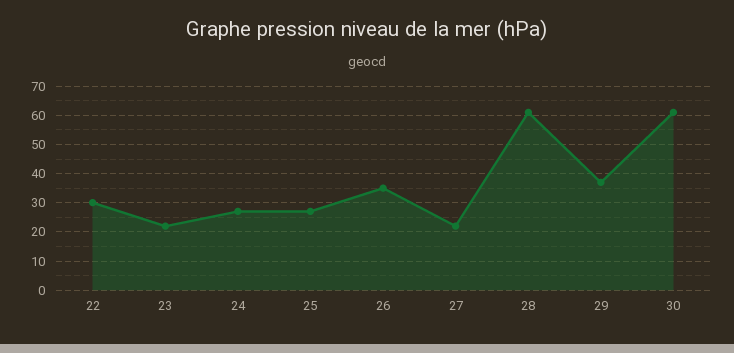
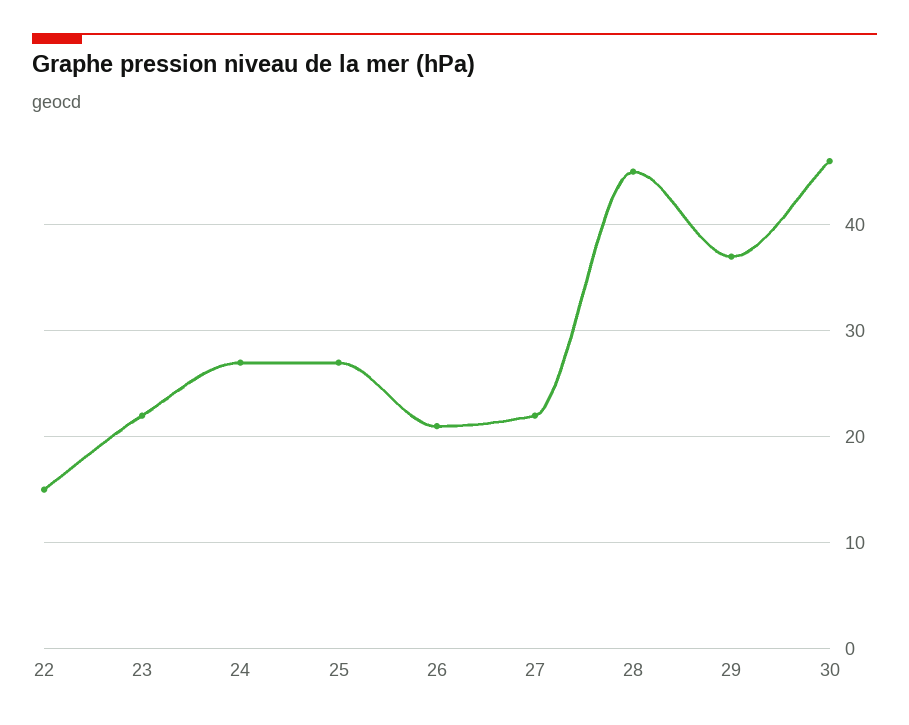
22: 30 -> 15
26: 35 -> 21
28: 60 -> 45
30: 60 -> 46

